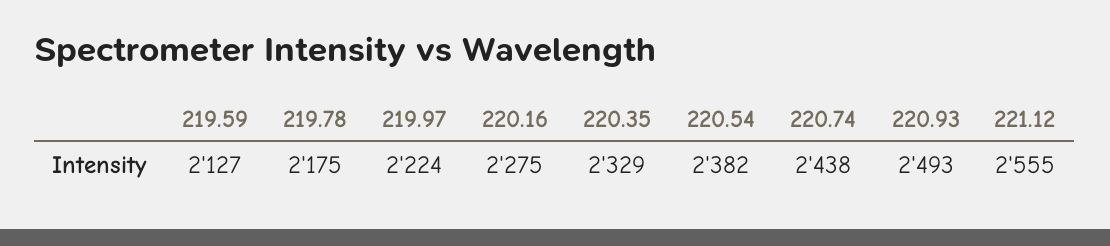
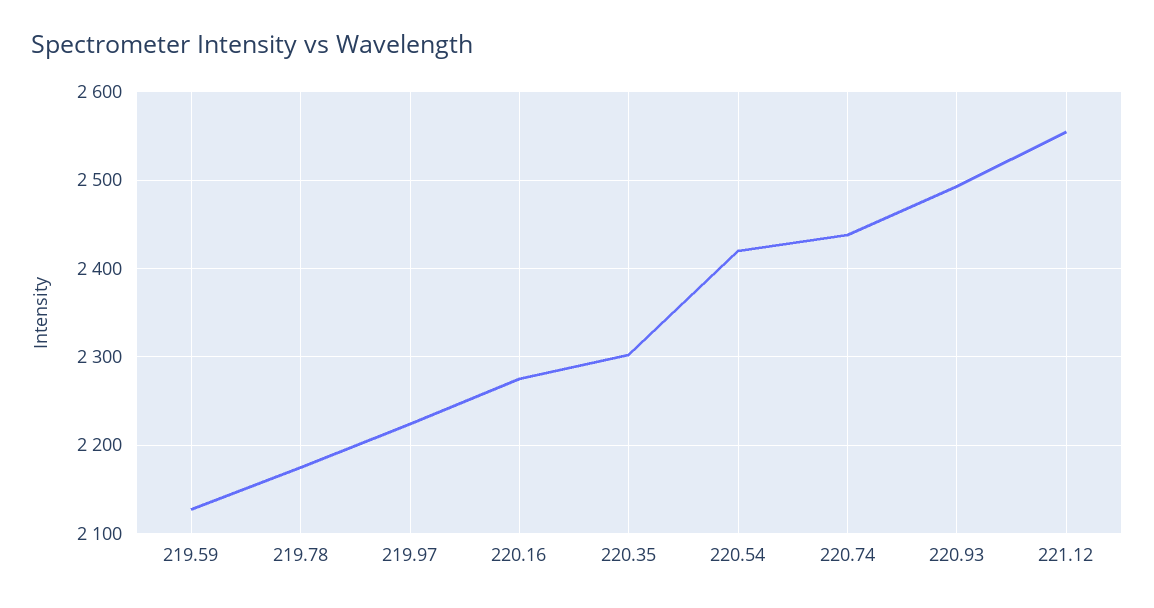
220.35: 2329 -> 2300
220.54: 2382 -> 2420

